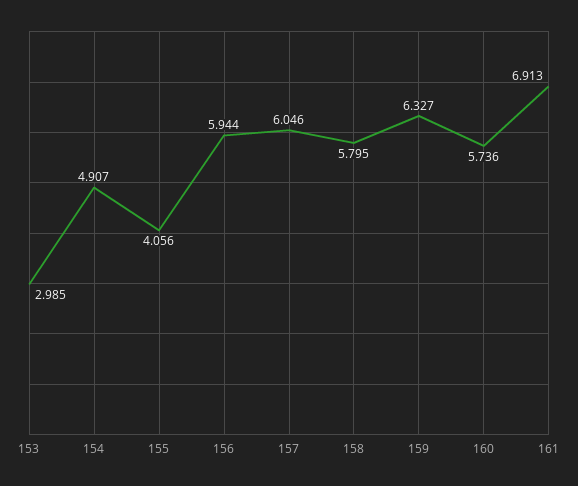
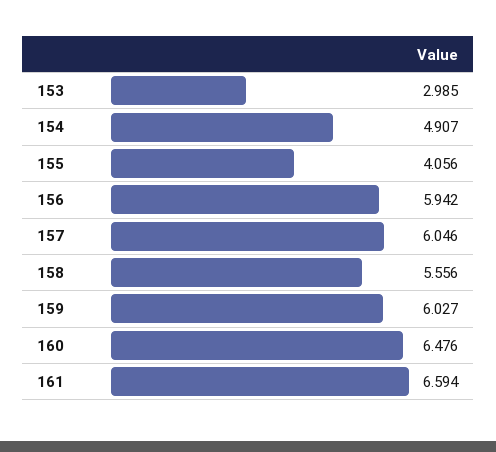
156: 5.944 -> 5.942
158: 5.795 -> 5.556
159: 6.327 -> 6.027
160: 5.736 -> 6.476
161: 6.913 -> 6.594

